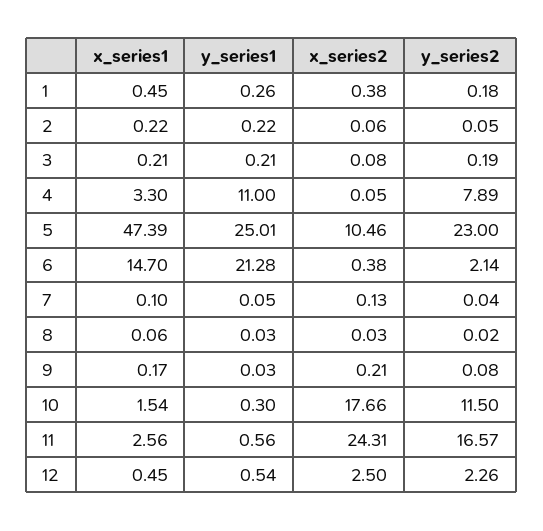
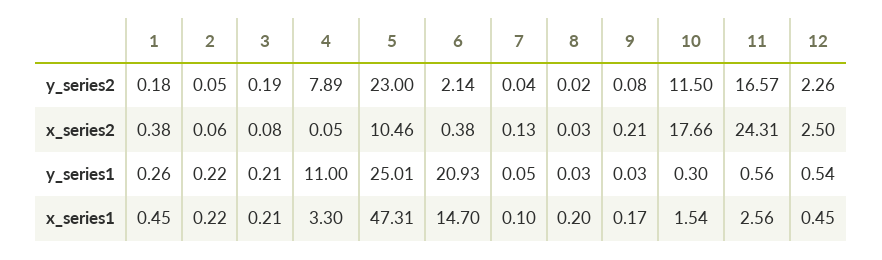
x_series1, 5: 47.39 -> 47.31
y_series1, 6: 21.28 -> 20.93
x_series1, 8: 0.06 -> 0.2

